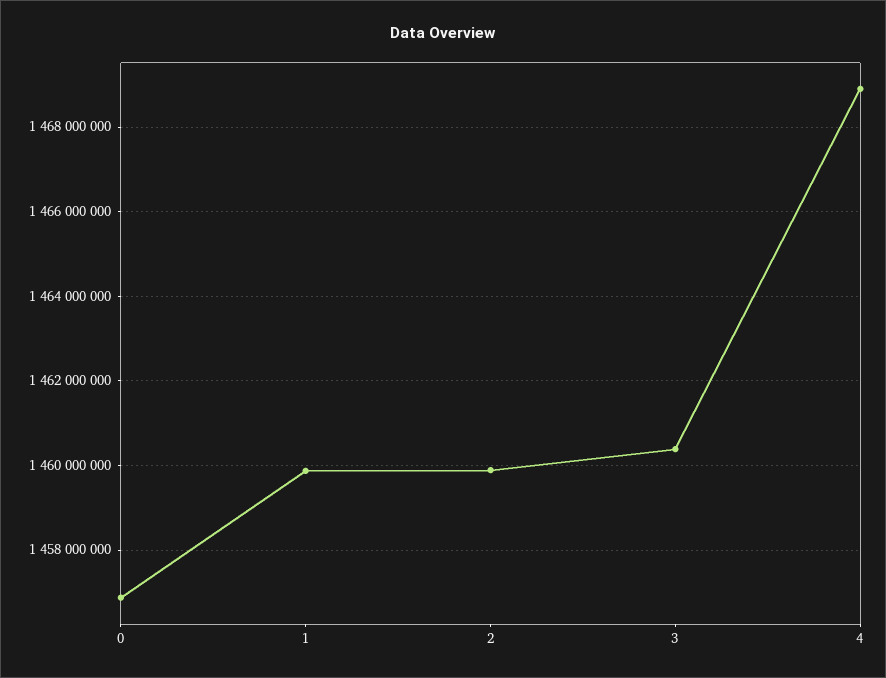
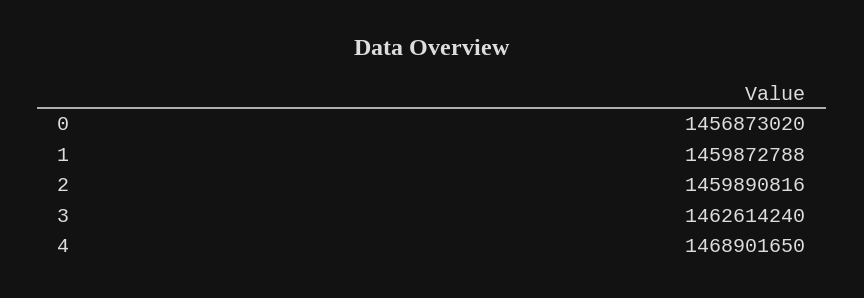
3: 1460400000 -> 1462614240

